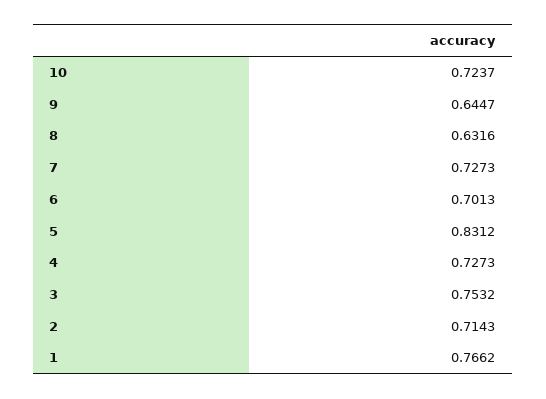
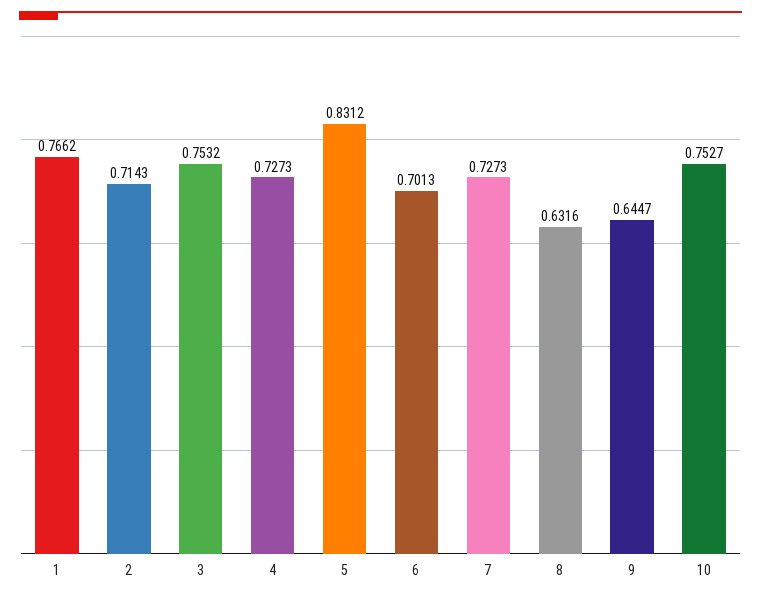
10: 0.7237 -> 0.7527

